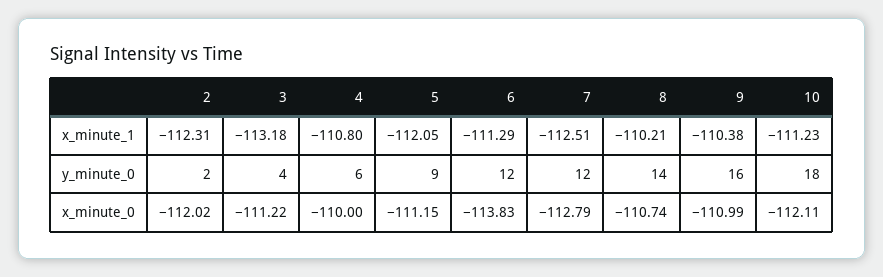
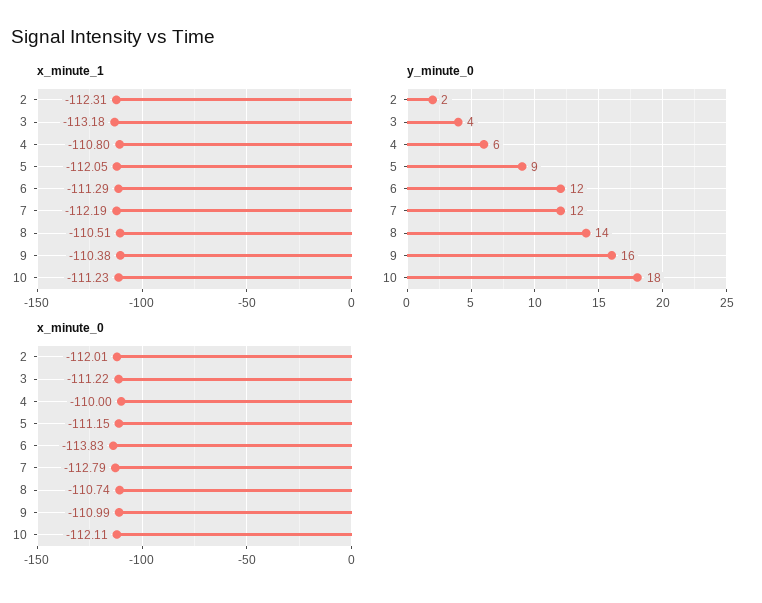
x_minute_1, 7: -112.51 -> -112.19
x_minute_1, 8: -110.21 -> -110.51
x_minute_0, 2: -112.02 -> -112.01

